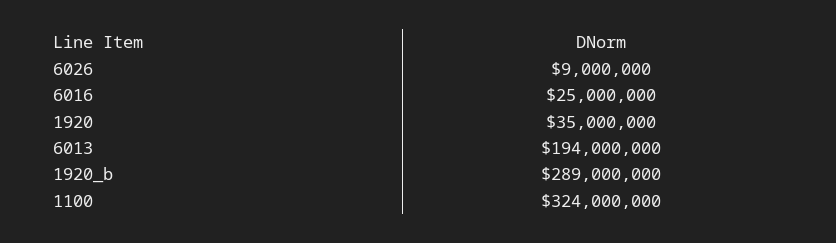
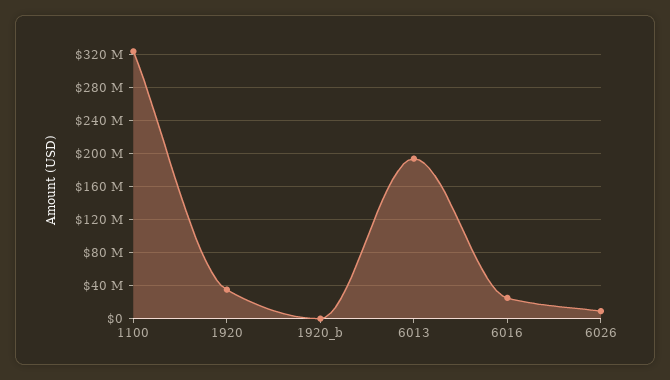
1920_b: 289000000 -> 0

